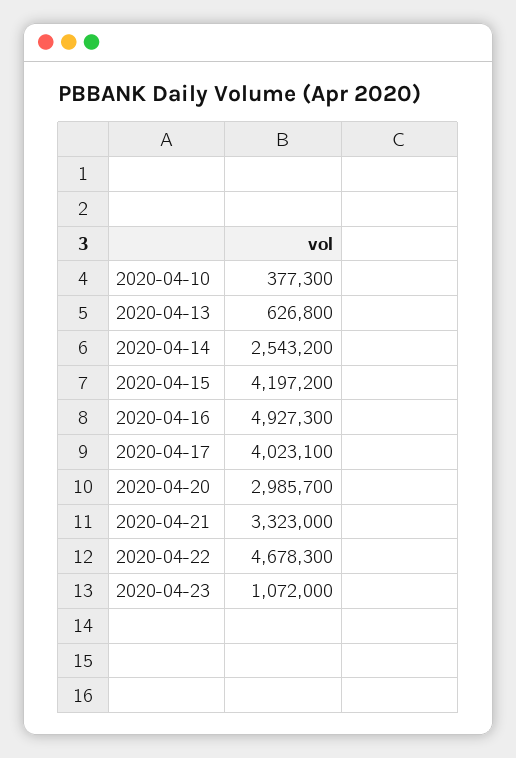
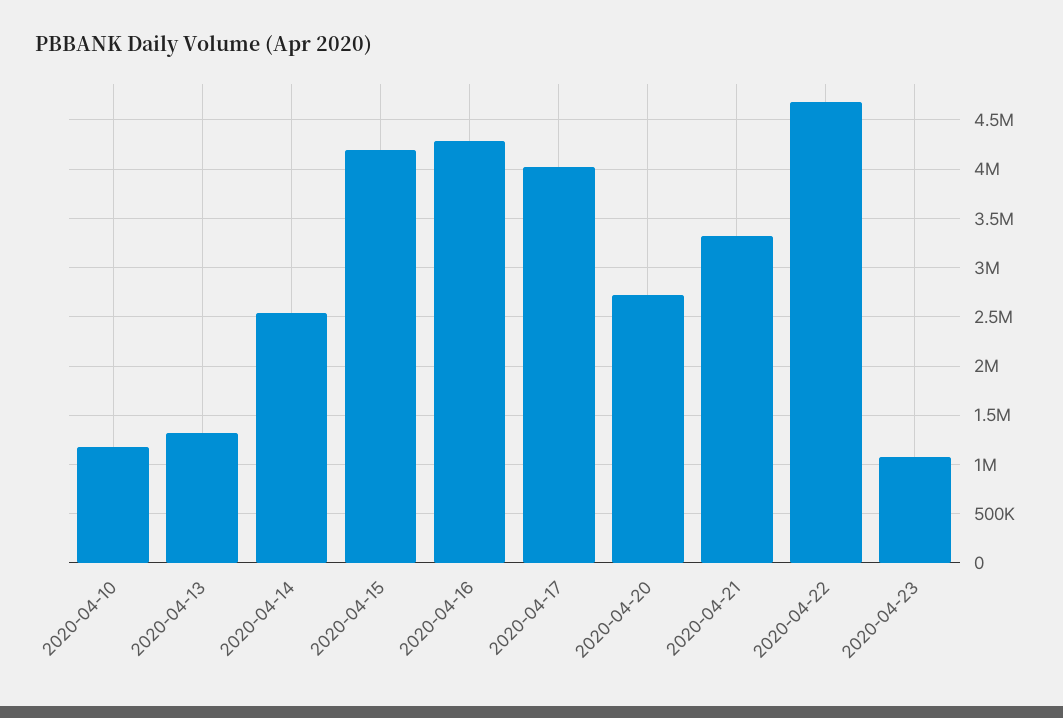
2020-04-10: 377300 -> 1200000
2020-04-13: 626800 -> 1300000
2020-04-16: 4927300 -> 4300000
2020-04-20: 2985700 -> 2700000

